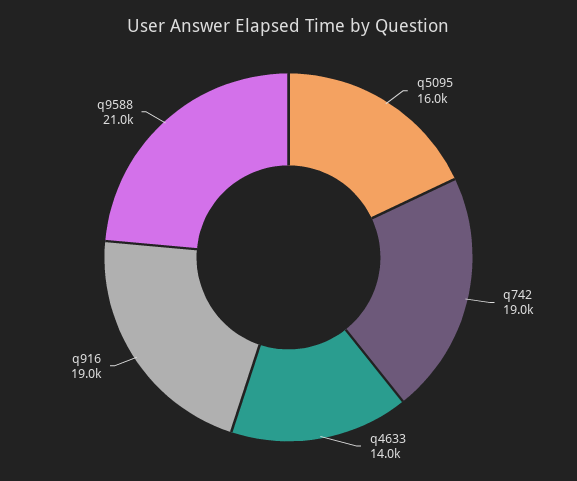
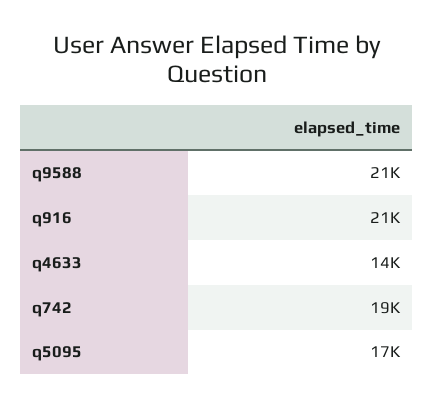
q5095: 16000 -> 17000
q916: 19000 -> 21000

